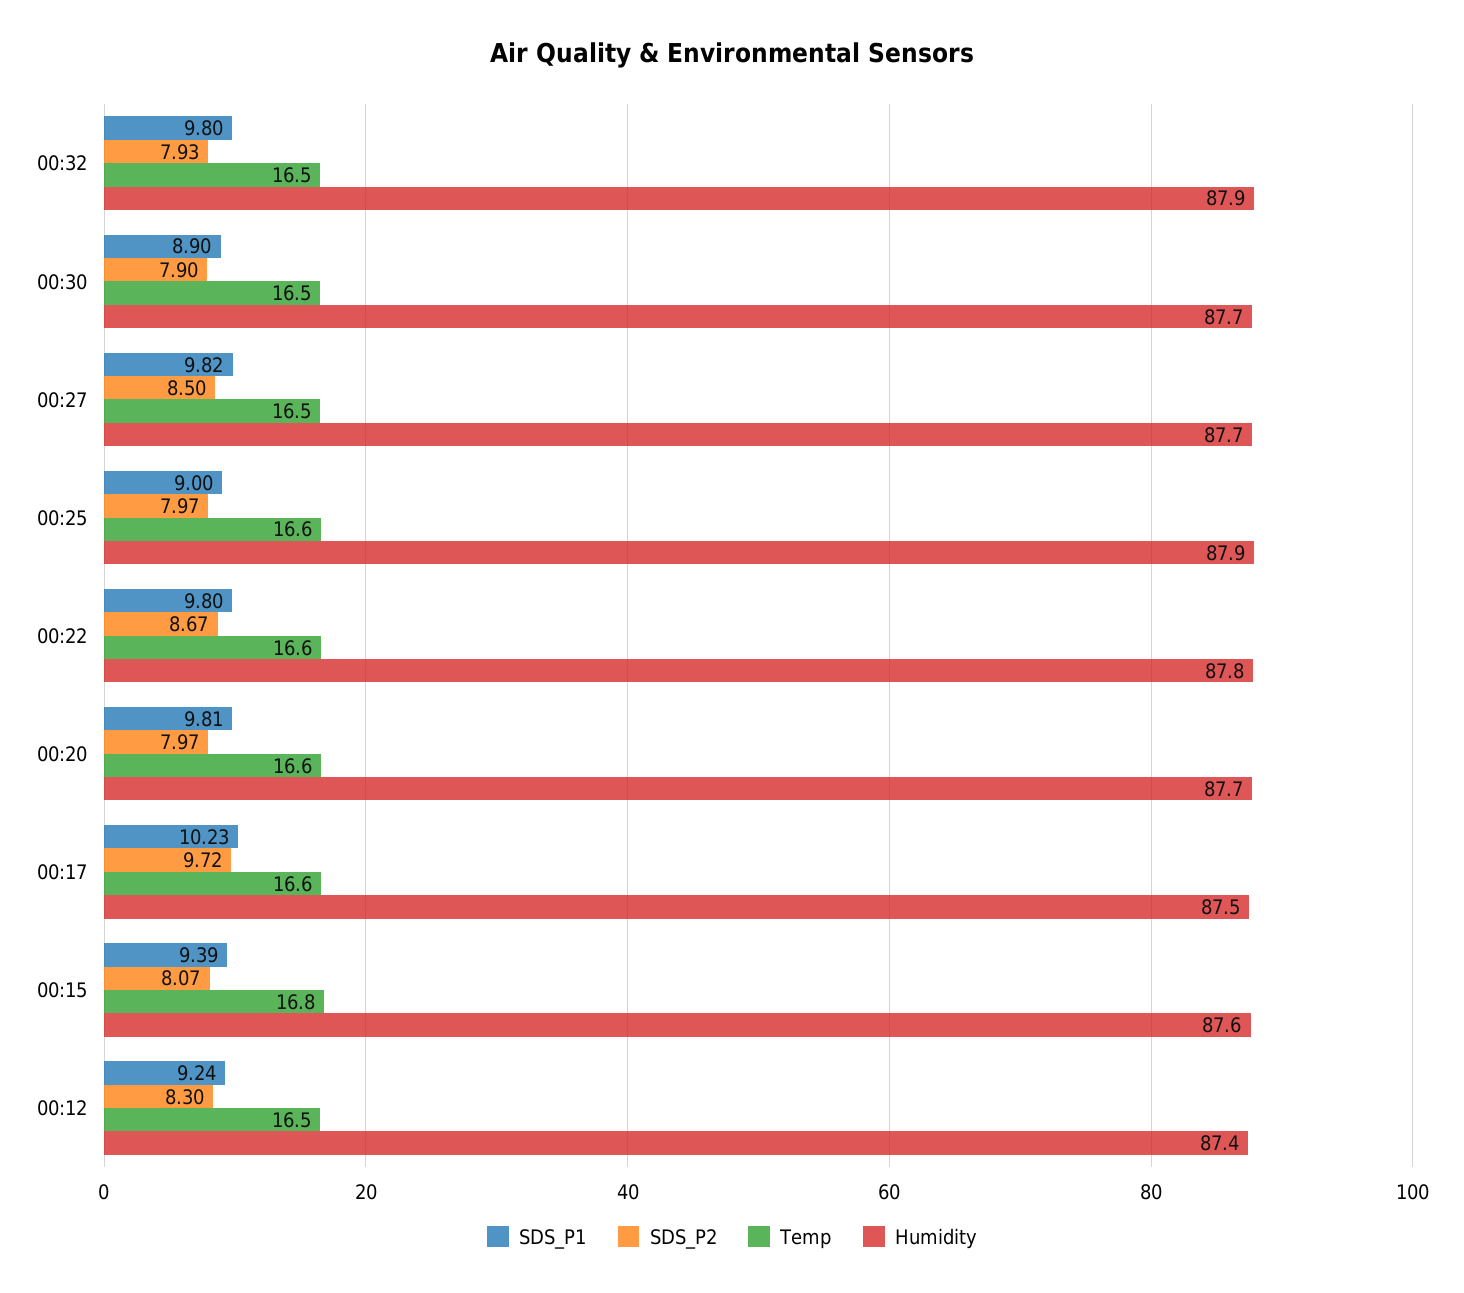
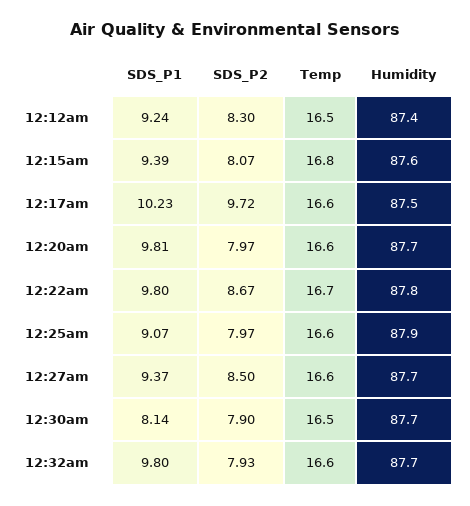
Temp, 00:32: 16.5 -> 16.6
Humidity, 00:32: 87.9 -> 87.7
SDS_P1, 00:30: 8.9 -> 8.14
SDS_P1, 00:27: 9.82 -> 9.37
Temp, 00:27: 16.5 -> 16.6
SDS_P1, 00:25: 9 -> 9.07
Temp, 00:22: 16.6 -> 16.7

